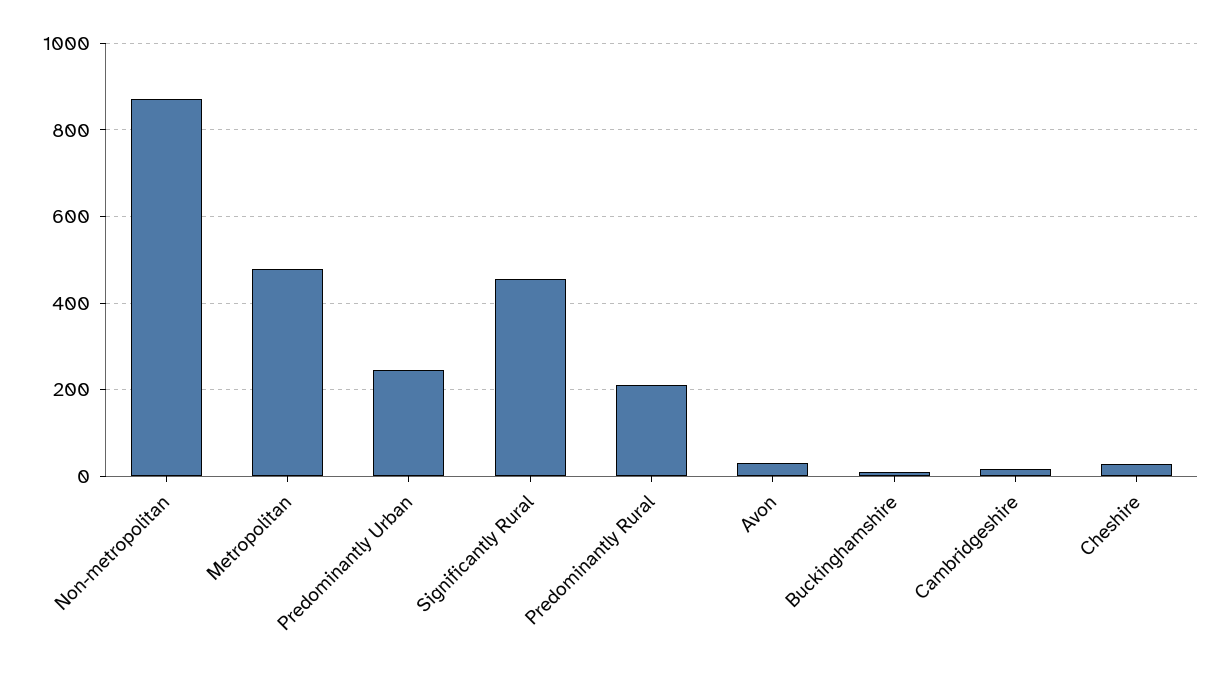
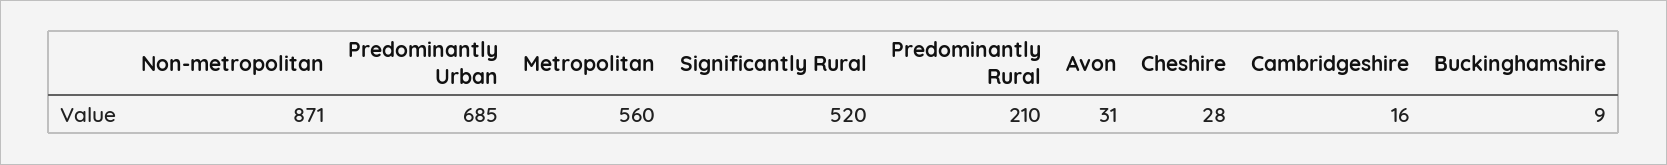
Metropolitan: 480 -> 560
Predominantly Urban: 240 -> 685
Significantly Rural: 460 -> 520

